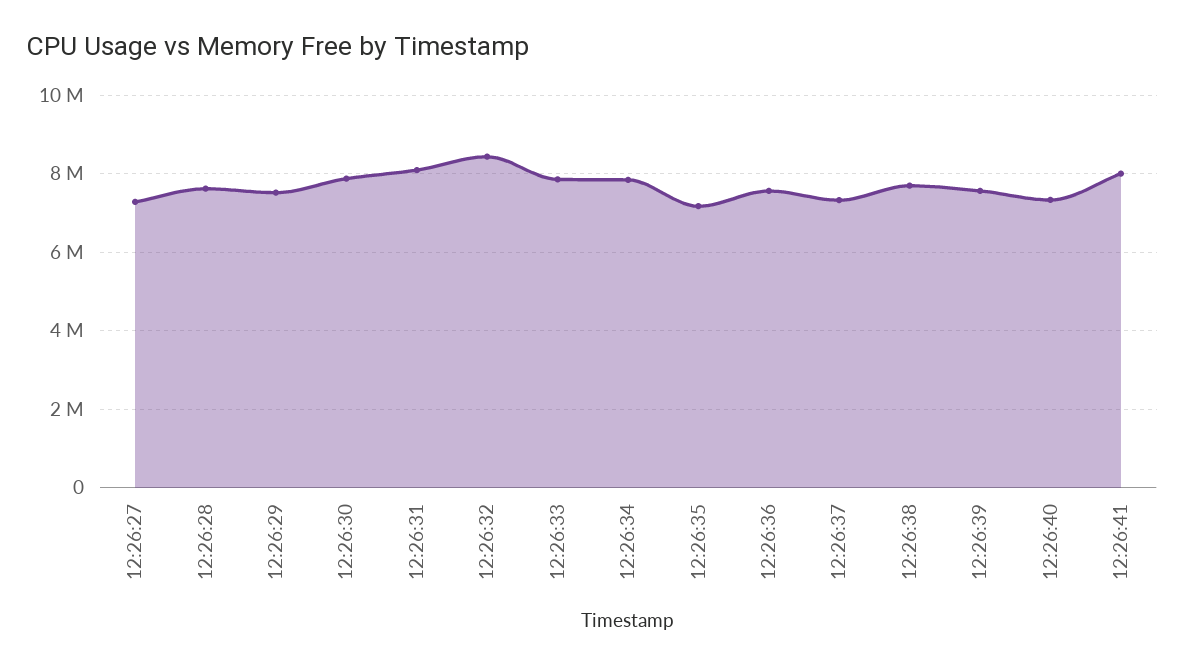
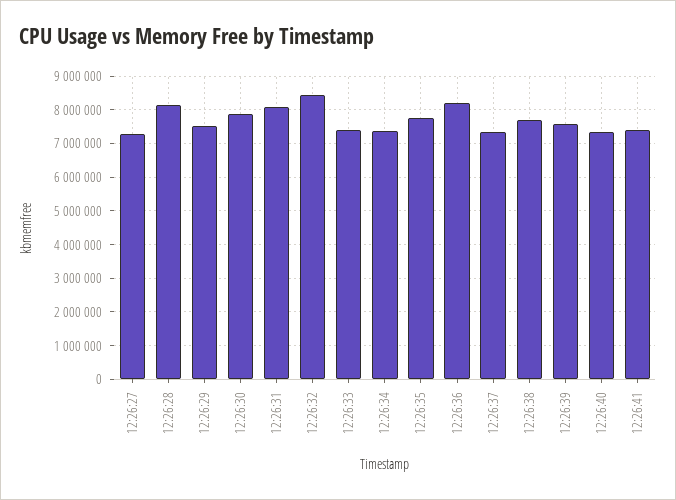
12:26:28: 7600000 -> 8200000
12:26:33: 7800000 -> 7400000
12:26:34: 7800000 -> 7400000
12:26:35: 7200000 -> 7800000
12:26:36: 7600000 -> 8200000
12:26:41: 8000000 -> 7400000

